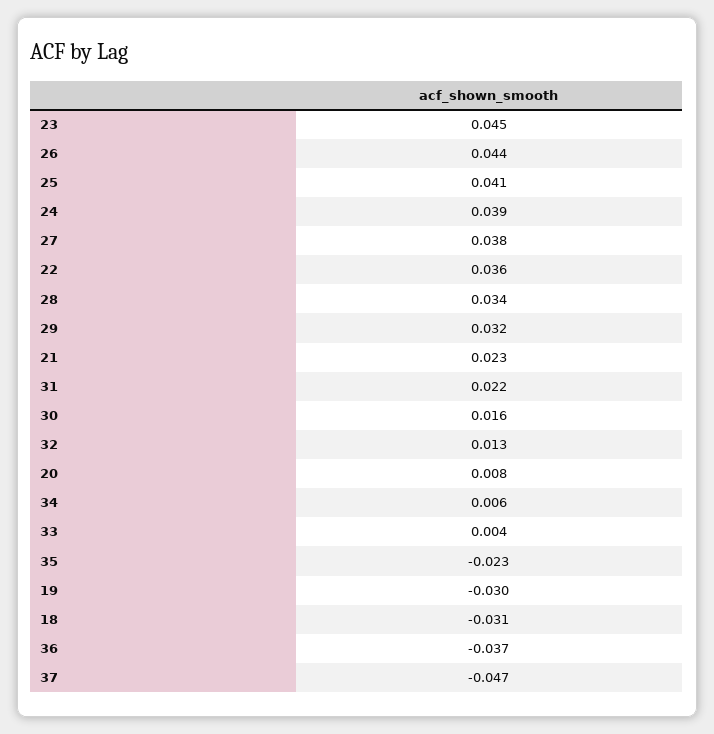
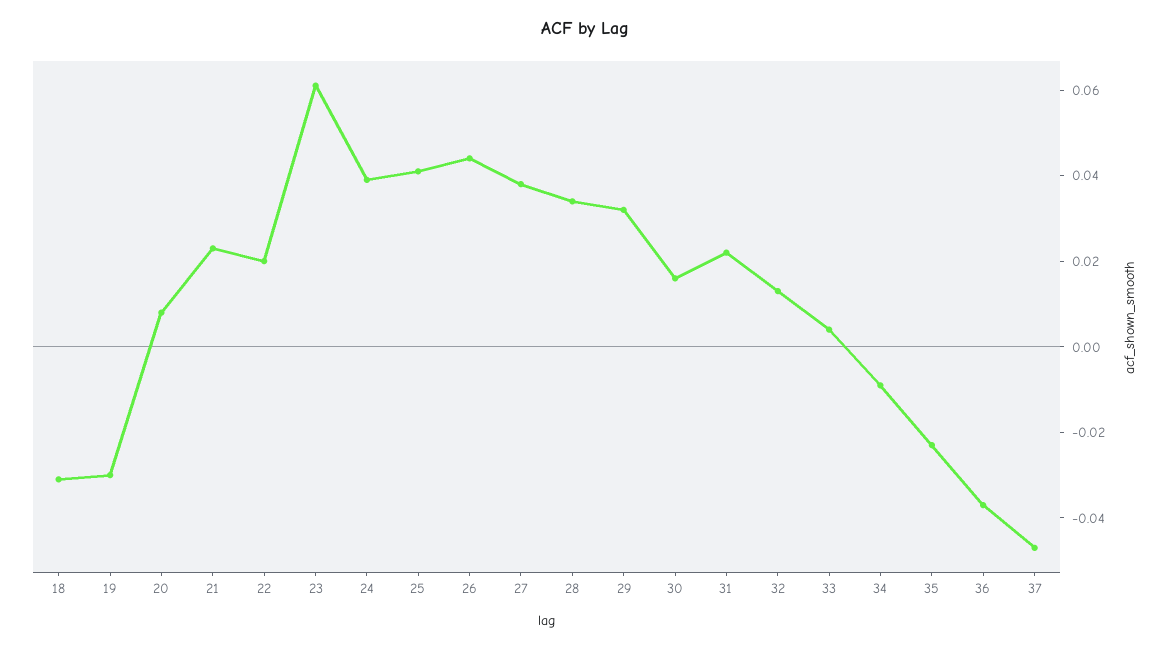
23: 0.045 -> 0.06
22: 0.036 -> 0.02
34: 0.006 -> -0.01

